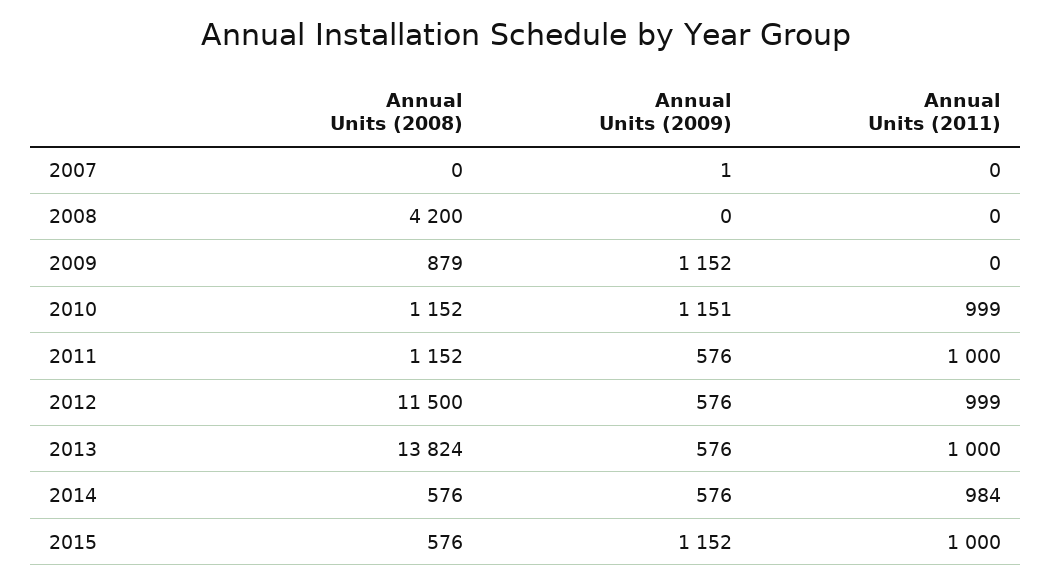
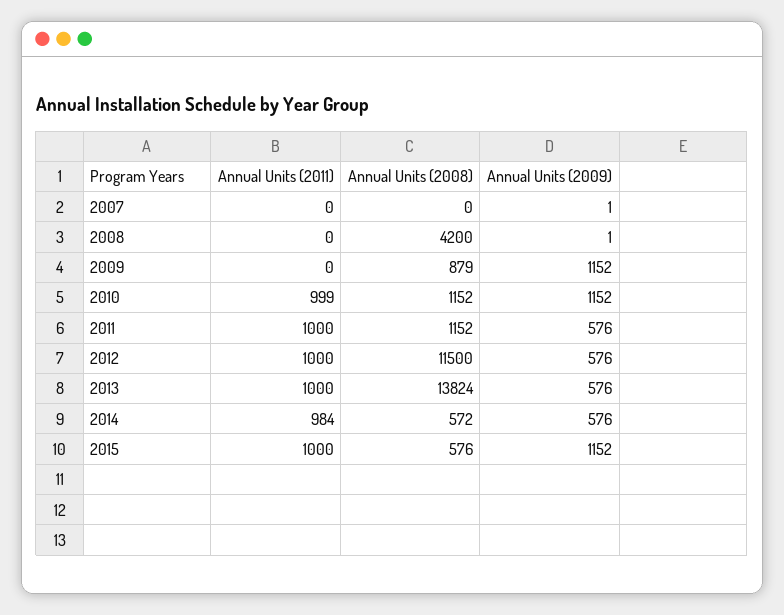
Annual Units (2009), 2008: 0 -> 1
Annual Units (2009), 2010: 1151 -> 1152
Annual Units (2011), 2012: 999 -> 1000
Annual Units (2008), 2014: 576 -> 572

